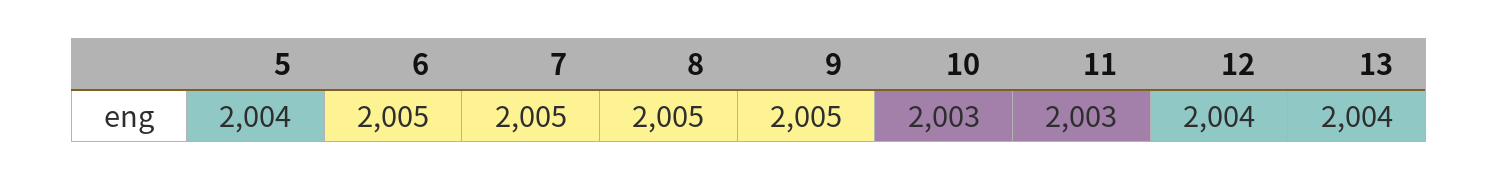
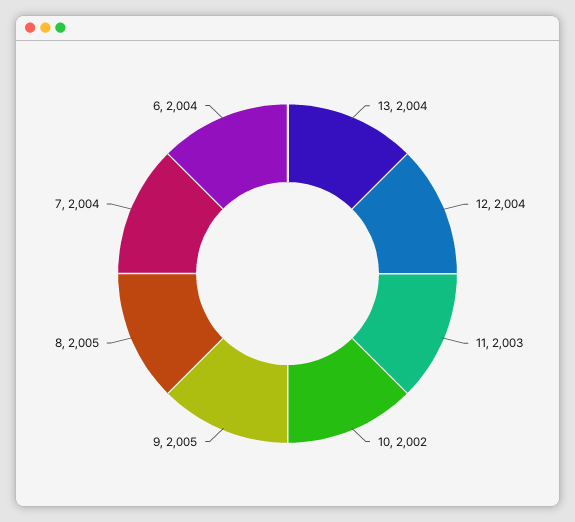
5: 2004 -> none
6: 2005 -> 2004
7: 2005 -> 2004
10: 2003 -> 2002

